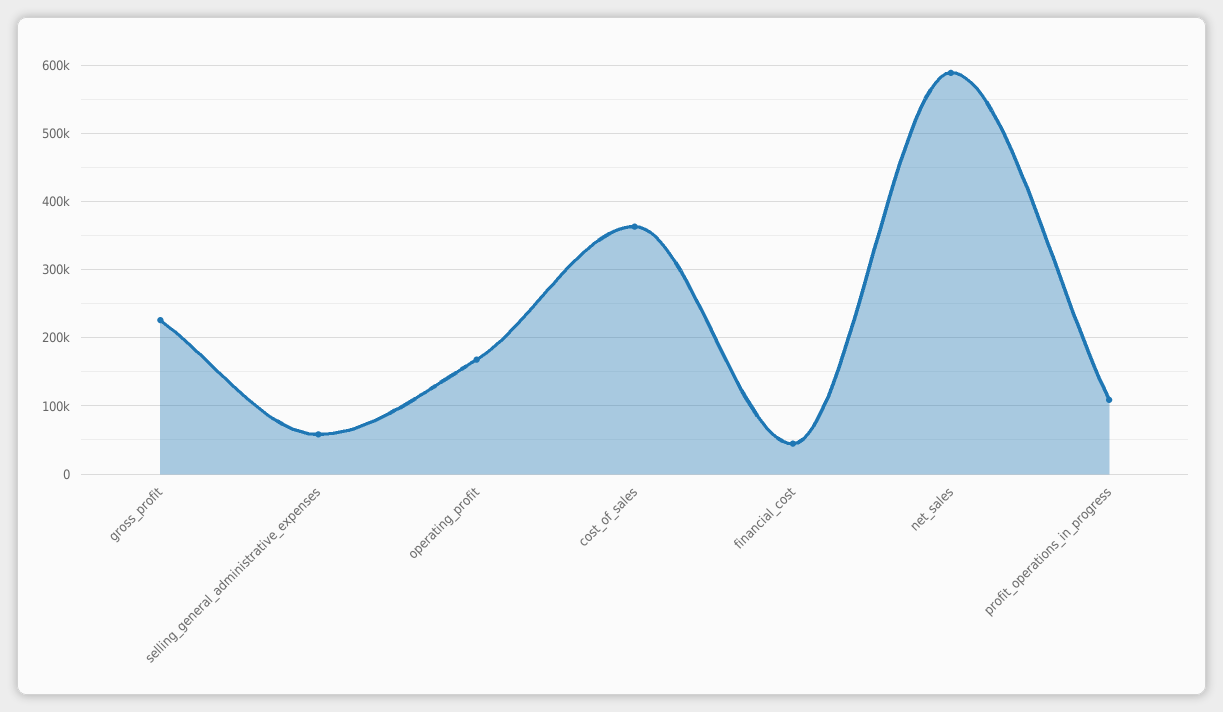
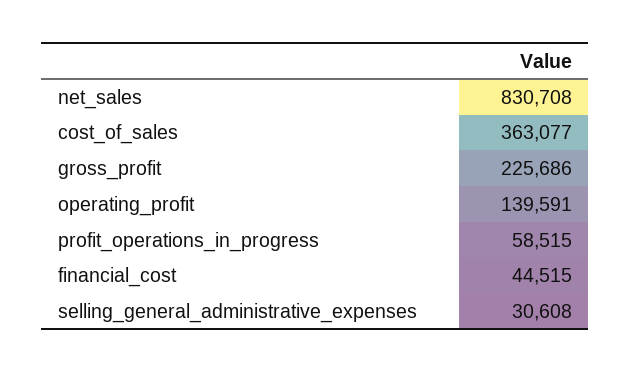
selling_general_administrative_expenses: 60000 -> 30608
operating_profit: 170000 -> 139591
net_sales: 590000 -> 830708
profit_operations_in_progress: 110000 -> 58515

